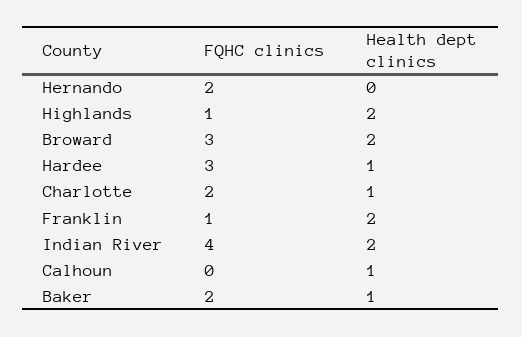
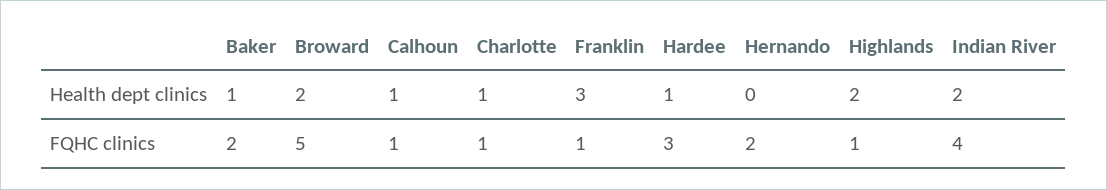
FQHC clinics, Broward: 3 -> 5
FQHC clinics, Charlotte: 2 -> 1
Health dept clinics, Franklin: 2 -> 3
FQHC clinics, Calhoun: 0 -> 1

